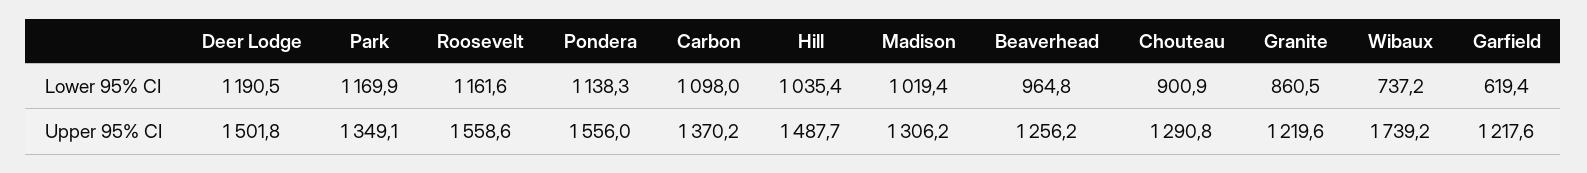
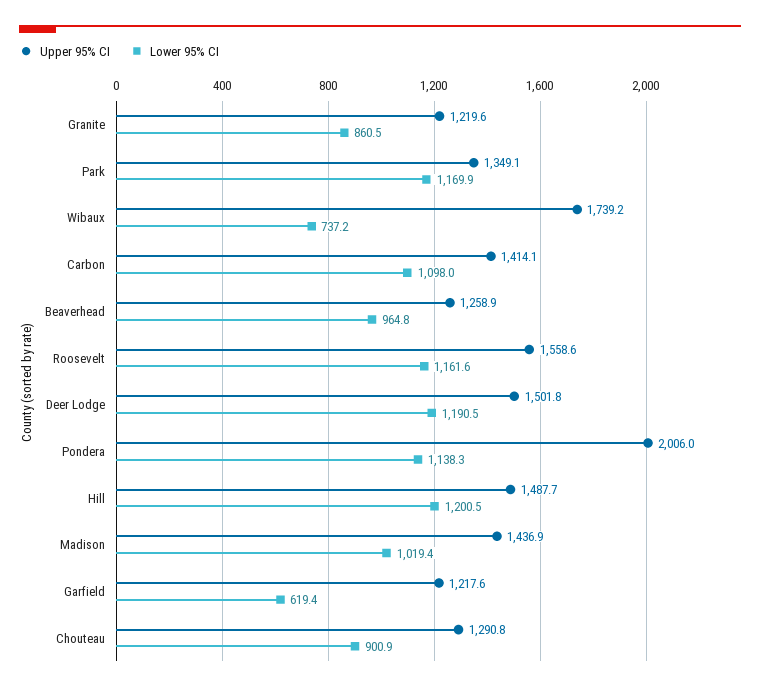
Lower 95% CI, Hill: 1035.4 -> 1200.5
Upper 95% CI, Pondera: 1556 -> 2006
Upper 95% CI, Carbon: 1370.2 -> 1414.1
Upper 95% CI, Madison: 1306.2 -> 1436.9
Upper 95% CI, Beaverhead: 1256.2 -> 1258.9

